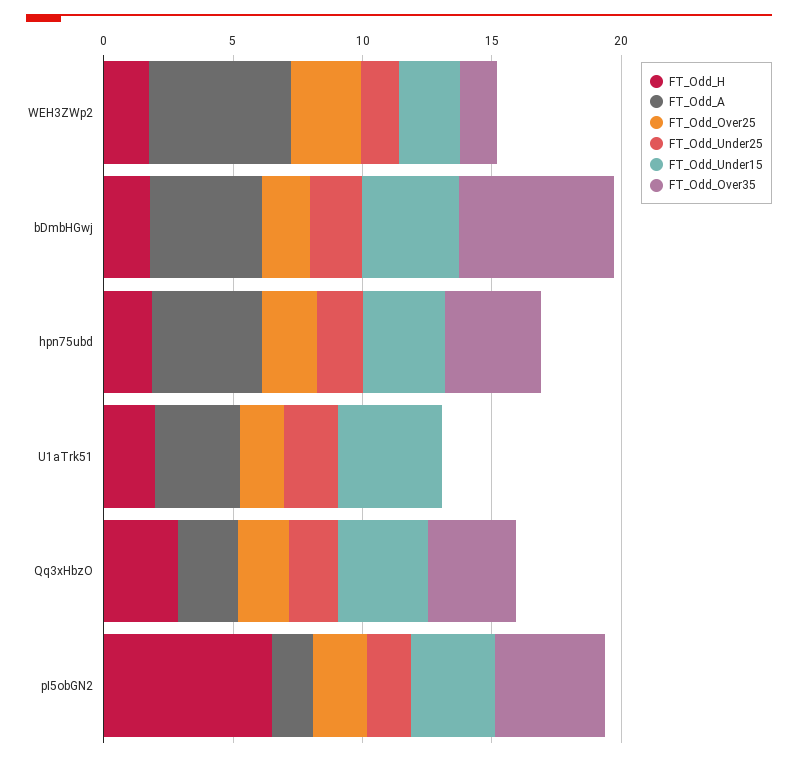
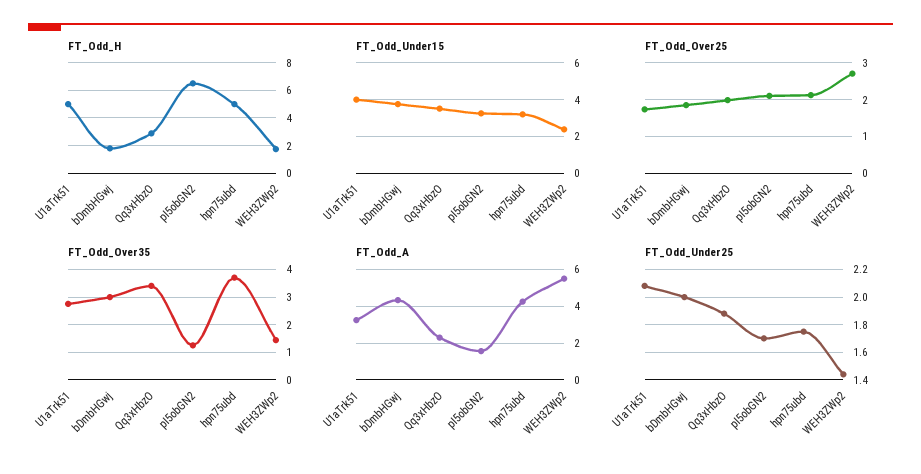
FT_Odd_Over35, bDmbHGwj: 6 -> 3
FT_Odd_H, hpn75ubd: 2 -> 5
FT_Odd_H, U1aTrk51: 2 -> 5
FT_Odd_Over35, U1aTrk51: 0 -> 2.75
FT_Odd_Over35, pI5obGN2: 4 -> 1.25

